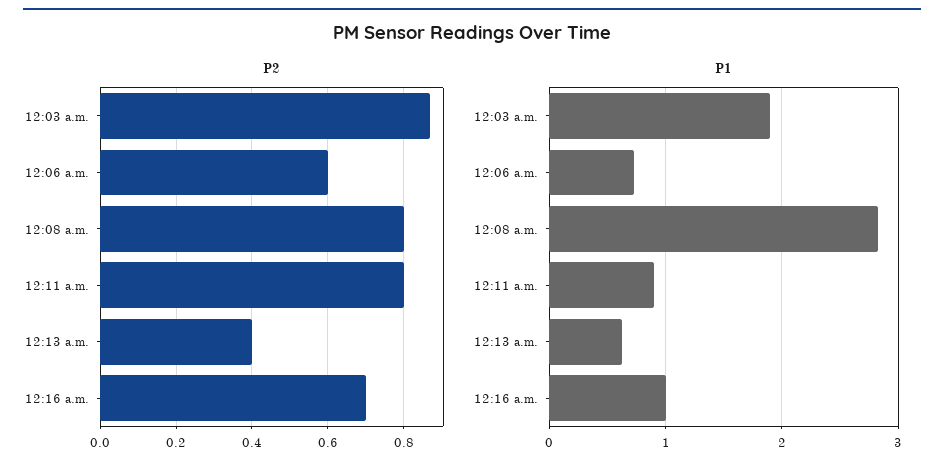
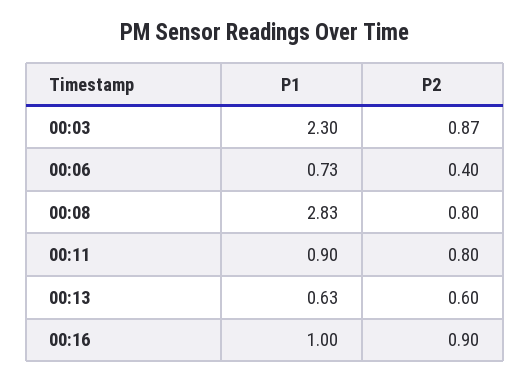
P2, 12:06 a.m.: 0.6 -> 0.4
P2, 12:13 a.m.: 0.4 -> 0.6
P2, 12:16 a.m.: 0.7 -> 0.9
P1, 12:03 a.m.: 1.9 -> 2.3

